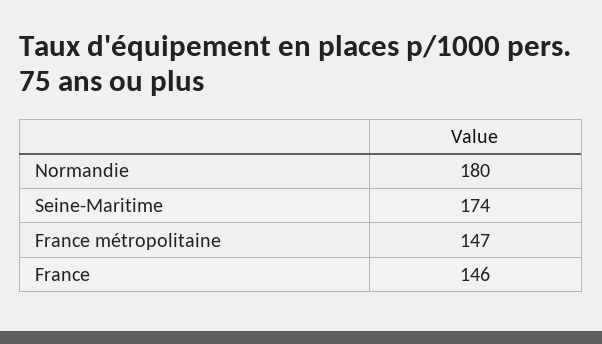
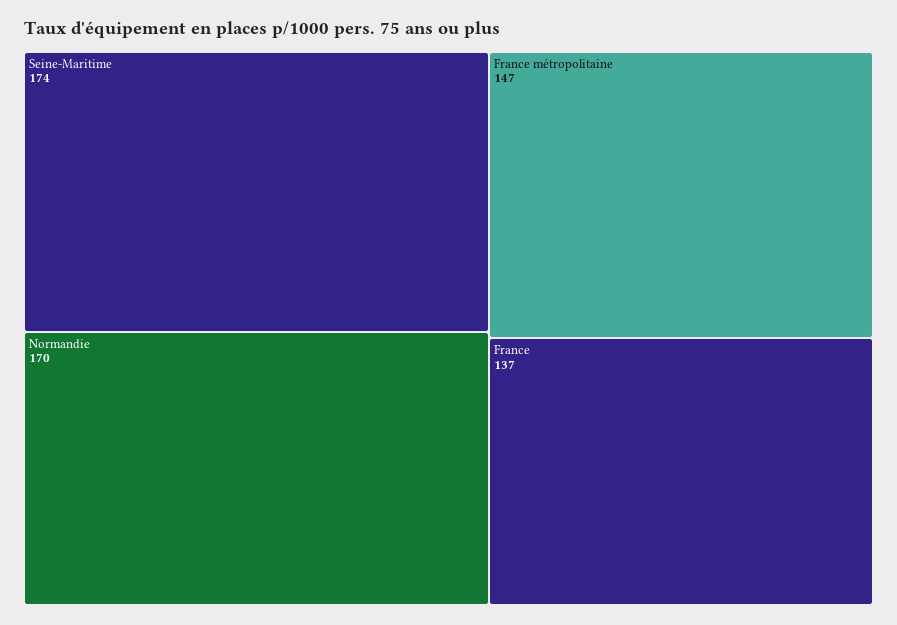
Normandie: 180 -> 170
France: 146 -> 137

